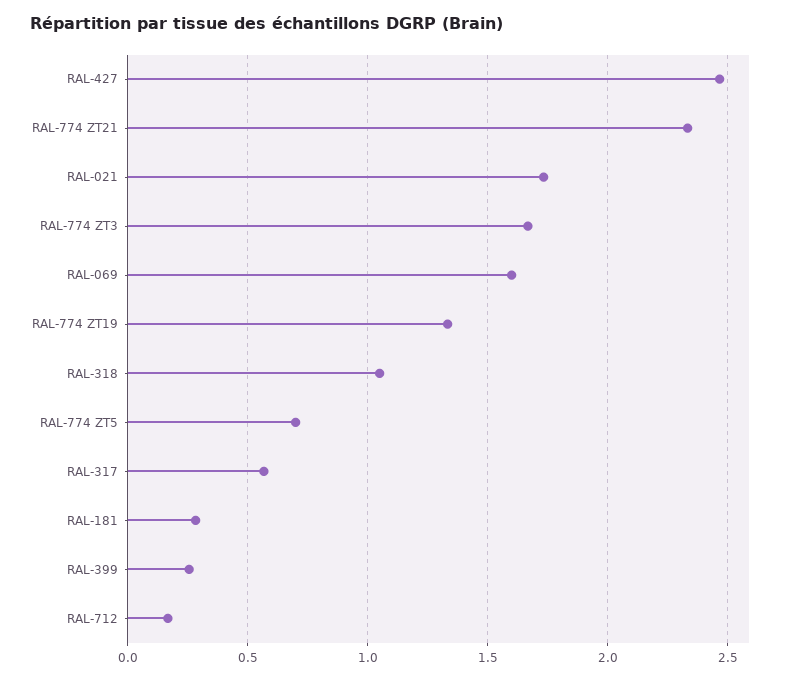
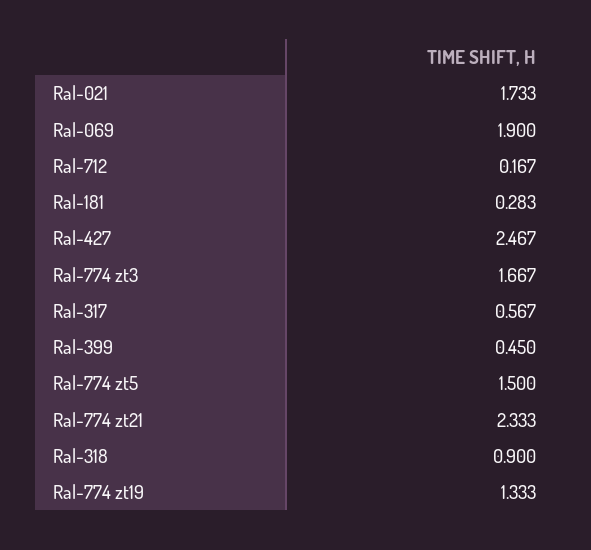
RAL-069: 1.6 -> 1.9
RAL-318: 1.05 -> 0.9
RAL-774 ZT5: 0.7 -> 1.5
RAL-399: 0.25 -> 0.45

